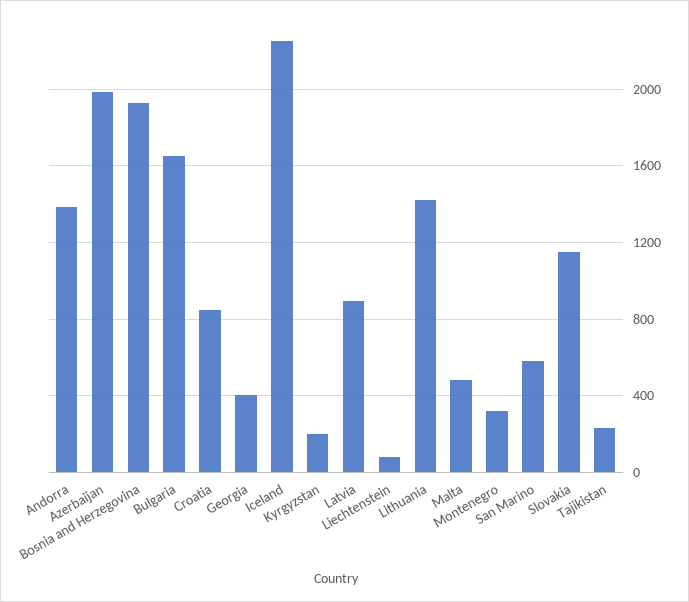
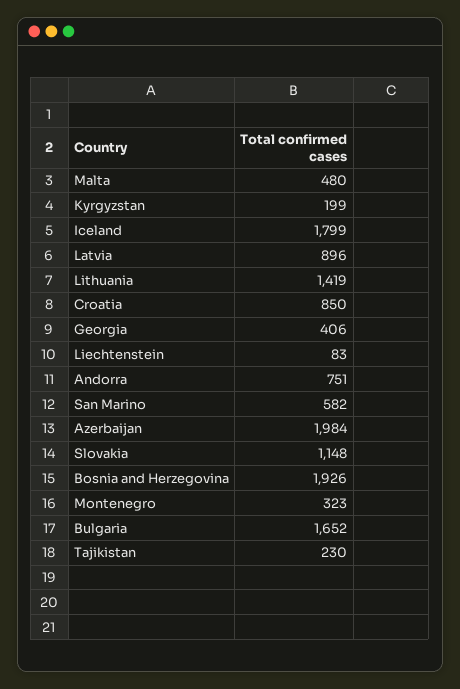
Andorra: 1400 -> 751
Iceland: 2250 -> 1799

